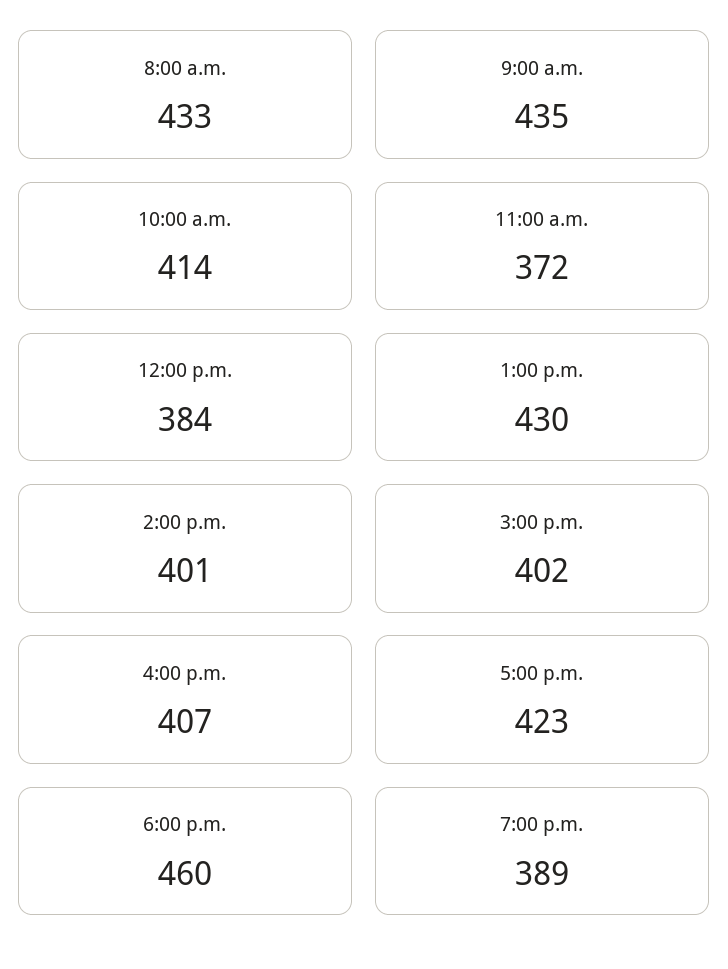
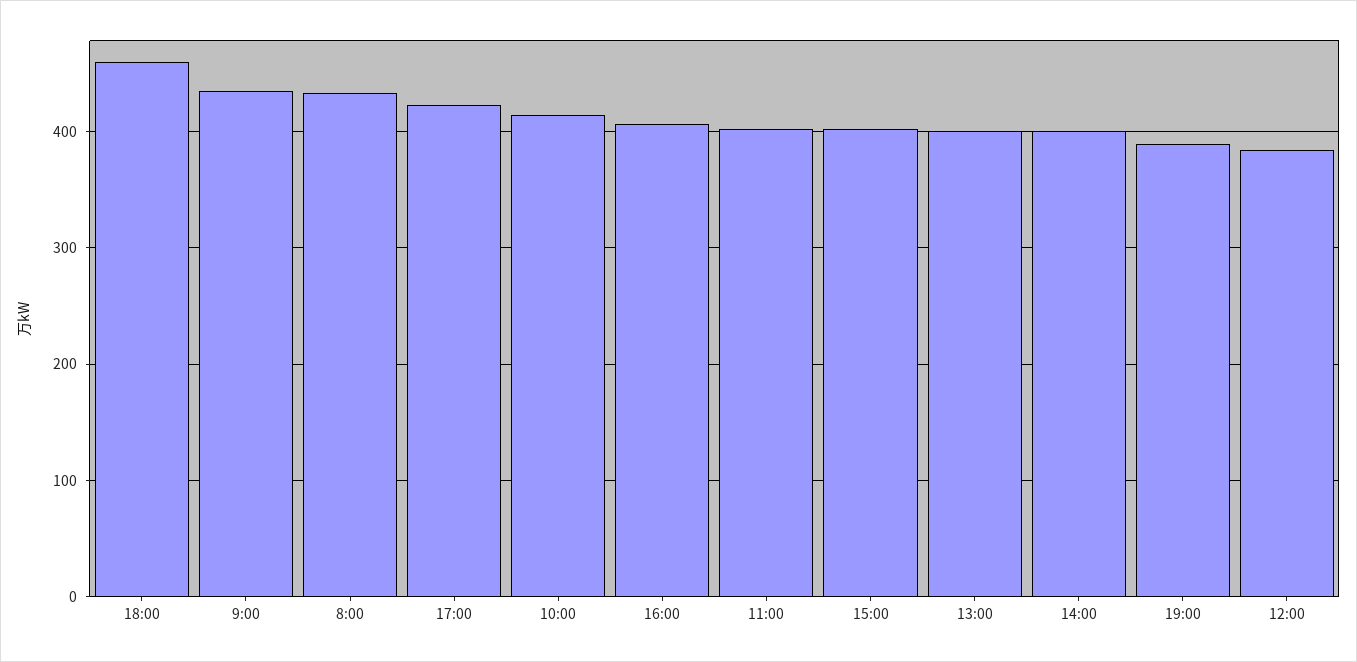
11:00 a.m.: 372 -> 400
1:00 p.m.: 430 -> 400

